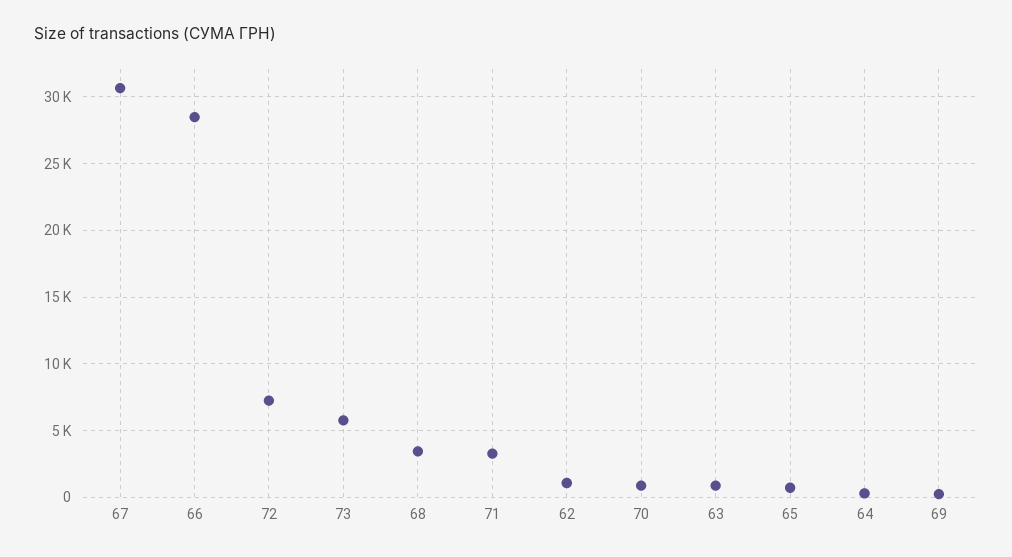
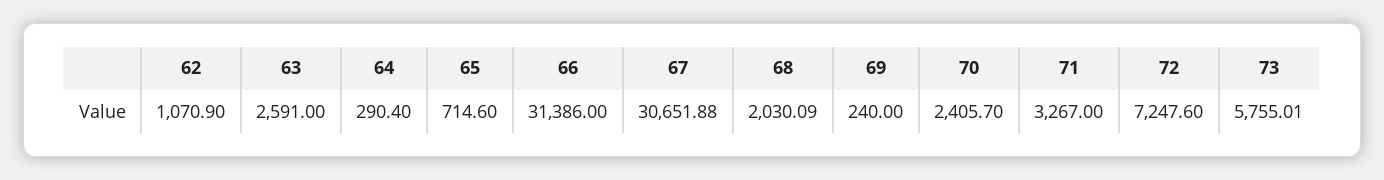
66: 28500 -> 31386
68: 3500 -> 2030.09
70: 1000 -> 2405.7
63: 1000 -> 2591

